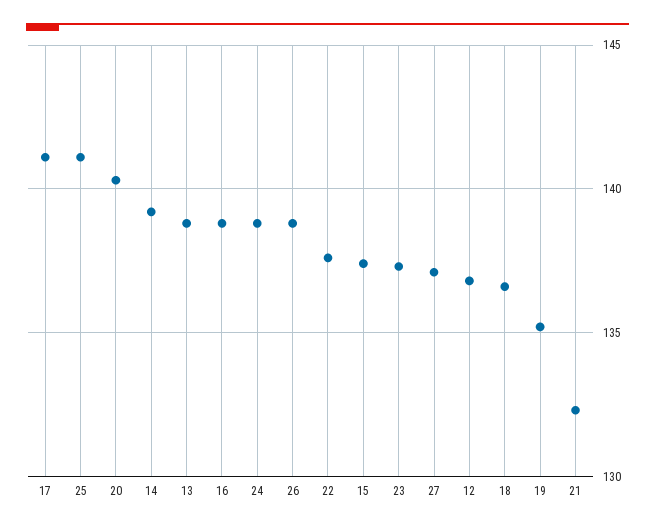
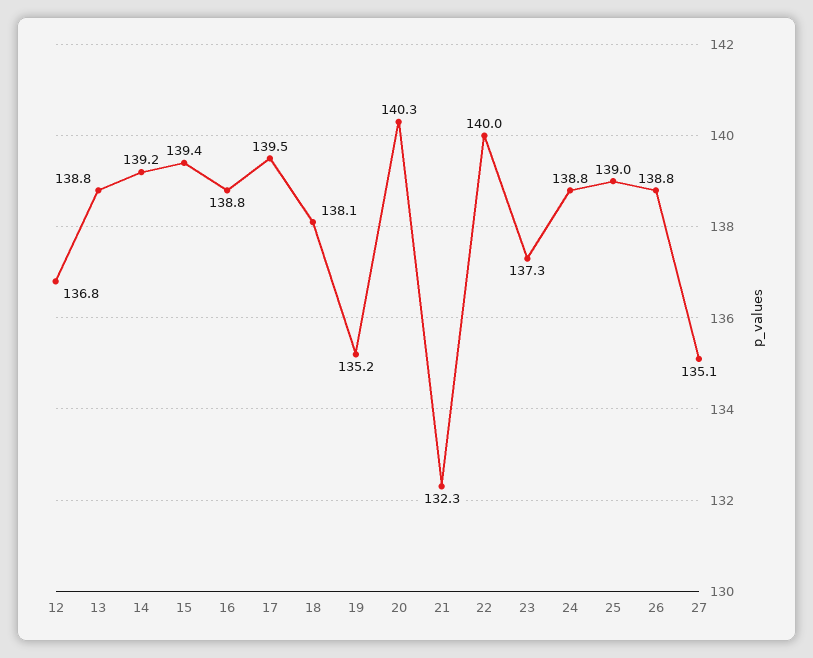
17: 141 -> 139.5
25: 141 -> 139
22: 137.5 -> 140
15: 137.5 -> 139.4
27: 137 -> 135.1
18: 136.5 -> 138.1

